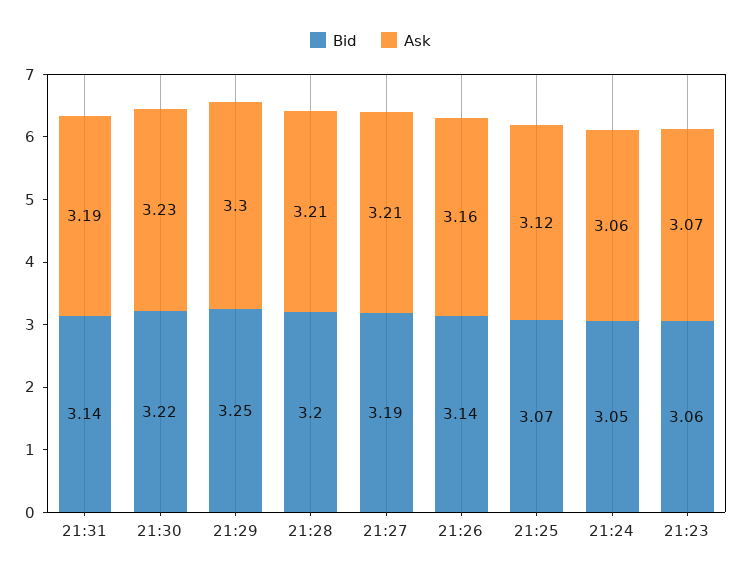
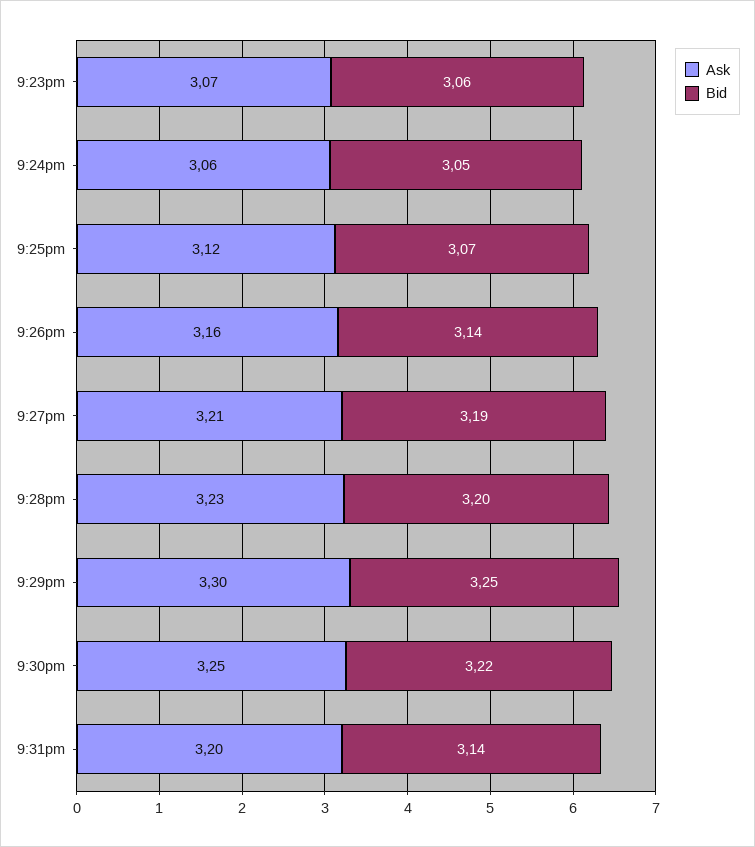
Ask, 21:31: 3.19 -> 3.2
Ask, 21:30: 3.23 -> 3.25
Ask, 21:28: 3.21 -> 3.23

